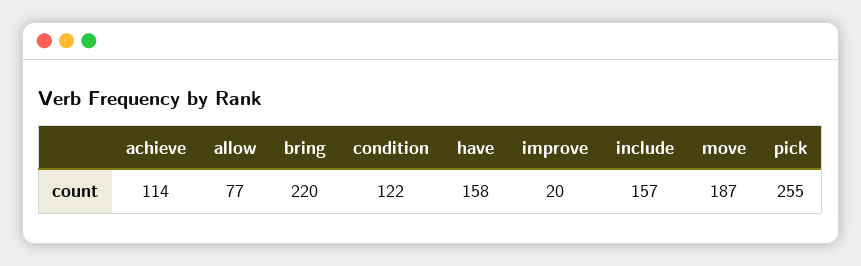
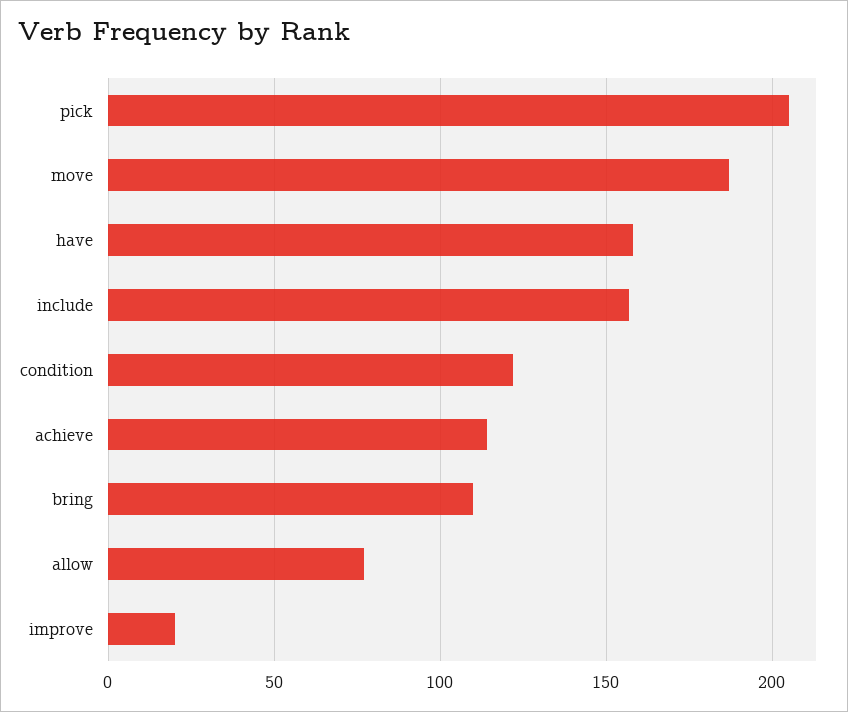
bring: 220 -> 110
pick: 255 -> 205

